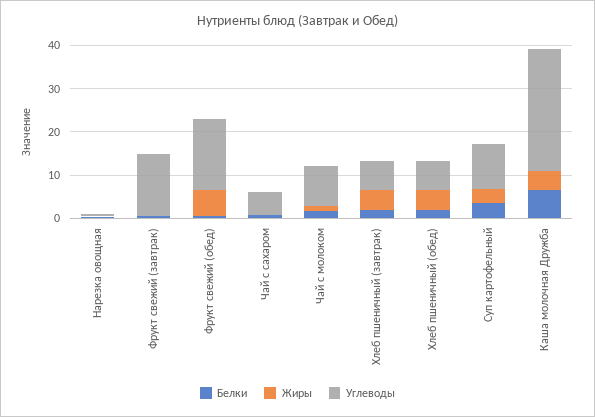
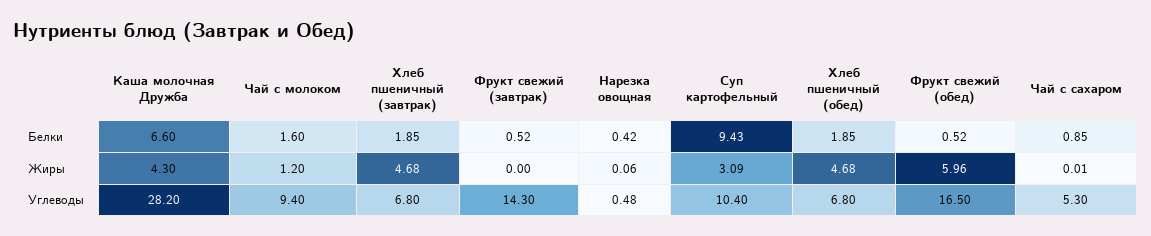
Белки, Суп картофельный: 4 -> 9.43

